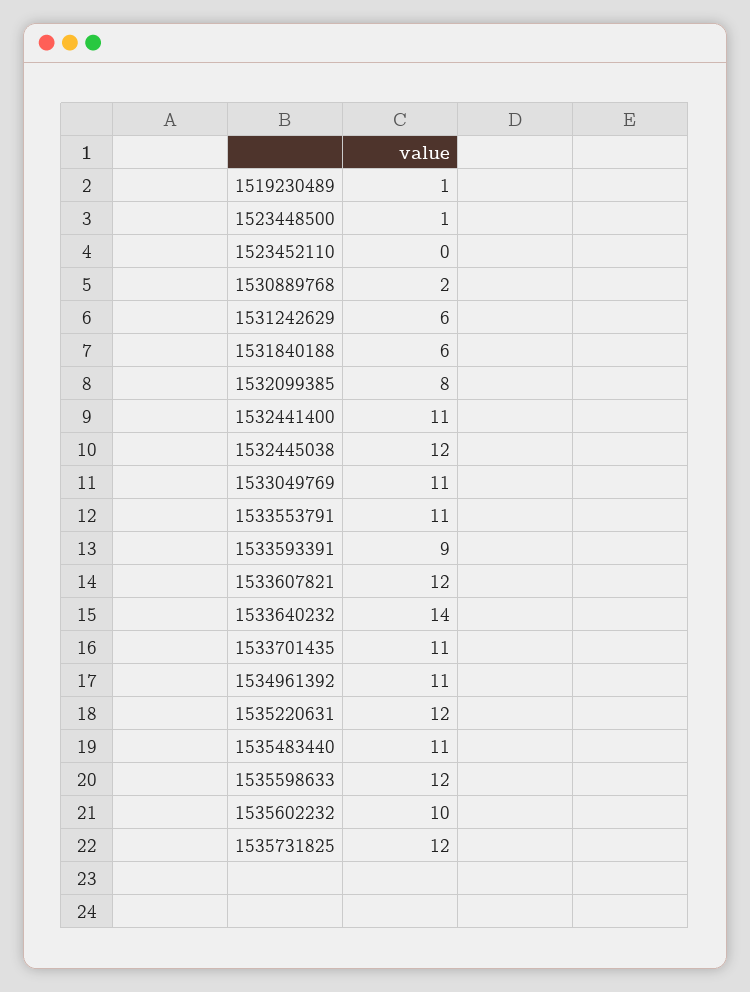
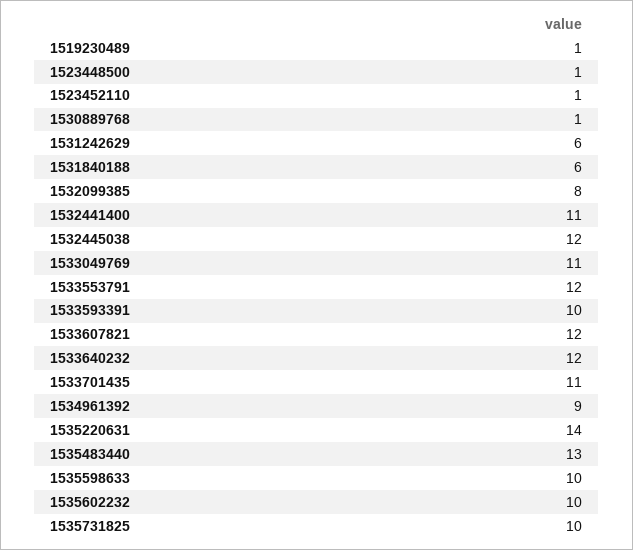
1523452110: 0 -> 1
1530889768: 2 -> 1
1533553791: 11 -> 12
1533593391: 9 -> 10
1533640232: 14 -> 12
1534961392: 11 -> 9
1535220631: 12 -> 14
1535483440: 11 -> 13
1535598633: 12 -> 10
1535731825: 12 -> 10

